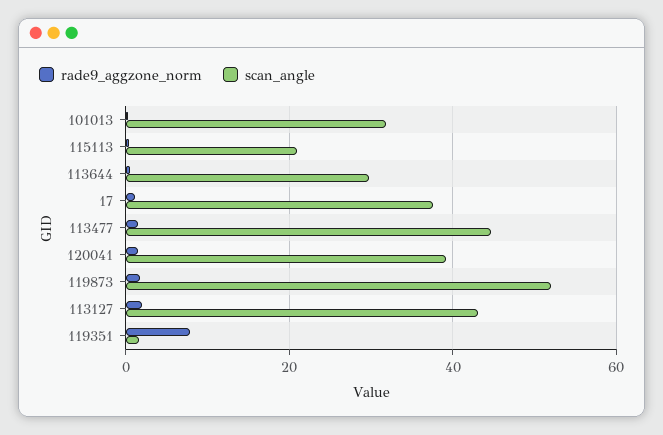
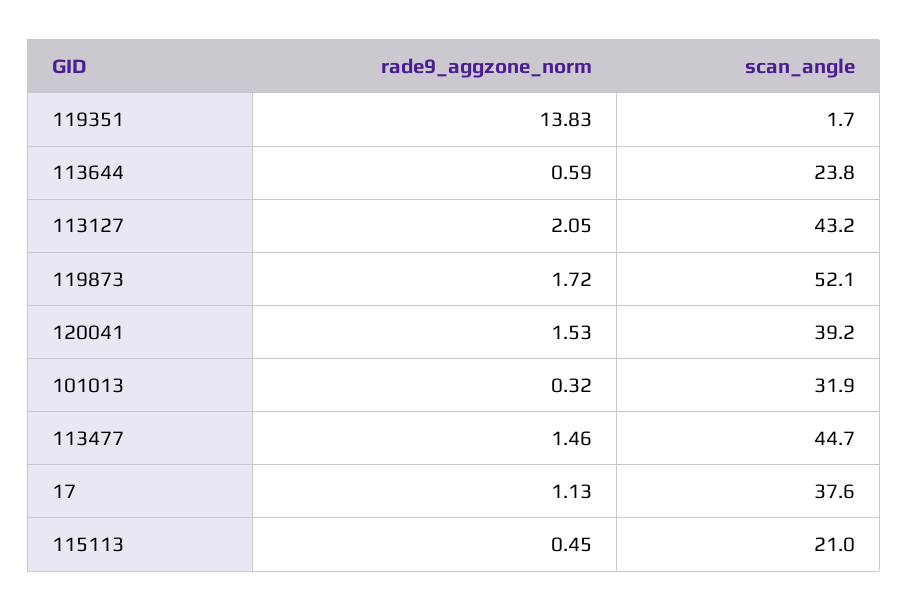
scan_angle, 113644: 30 -> 23.8
rade9_aggzone_norm, 119351: 8 -> 13.83

